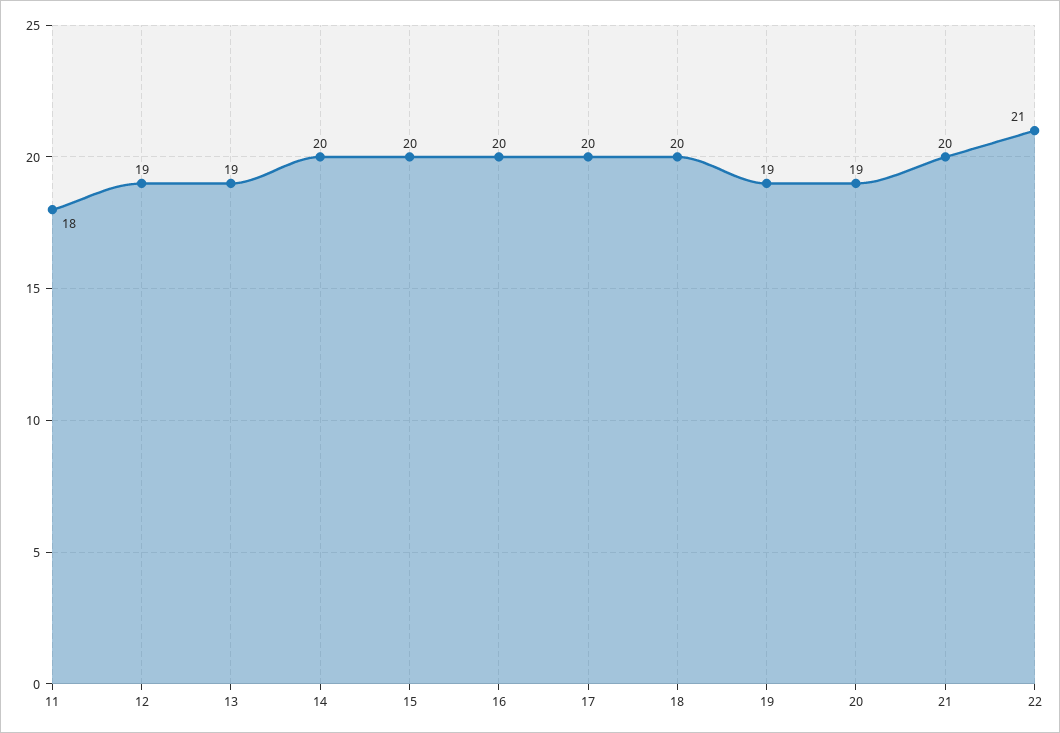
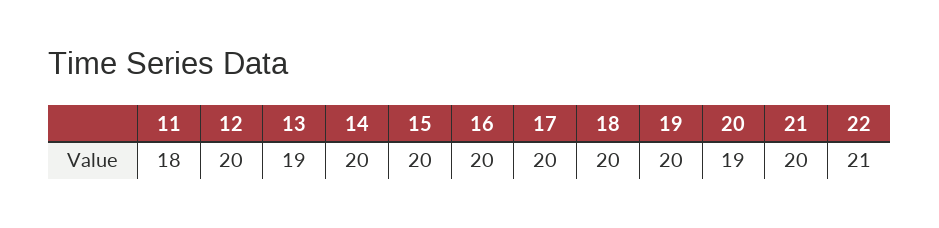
12: 19 -> 20
19: 19 -> 20

